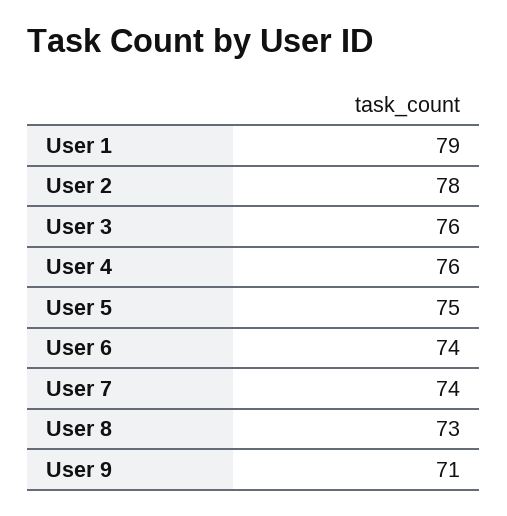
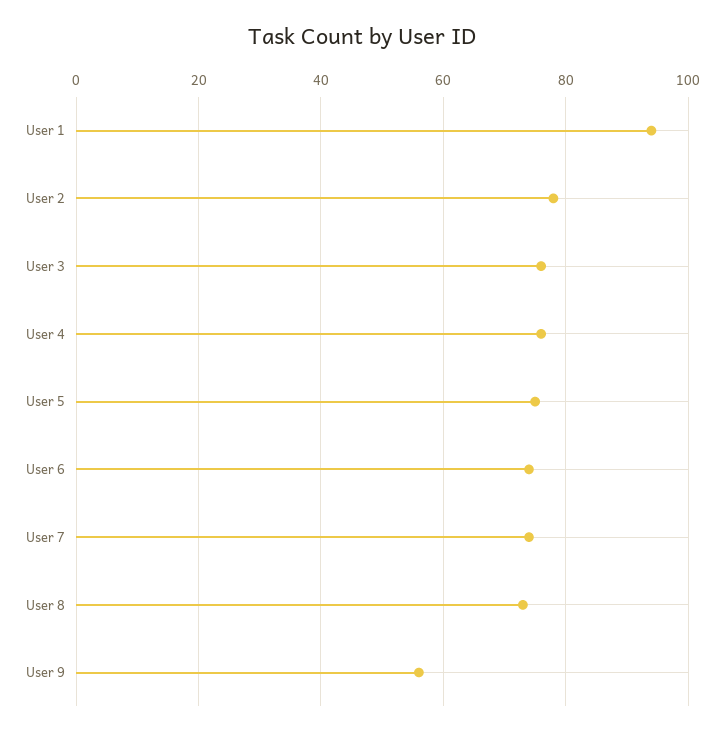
User 1: 79 -> 95
User 9: 71 -> 55

